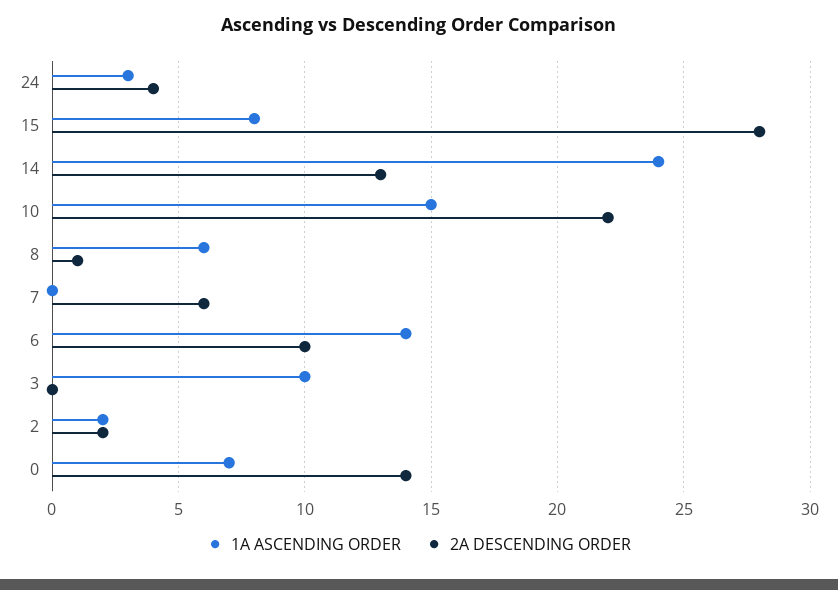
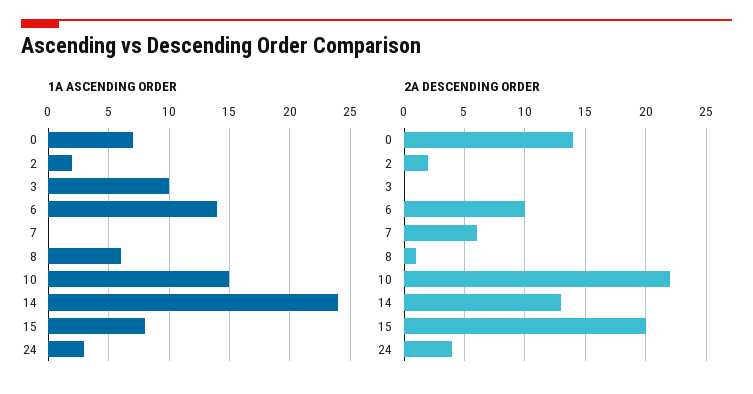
2A DESCENDING ORDER, 15: 28 -> 20

